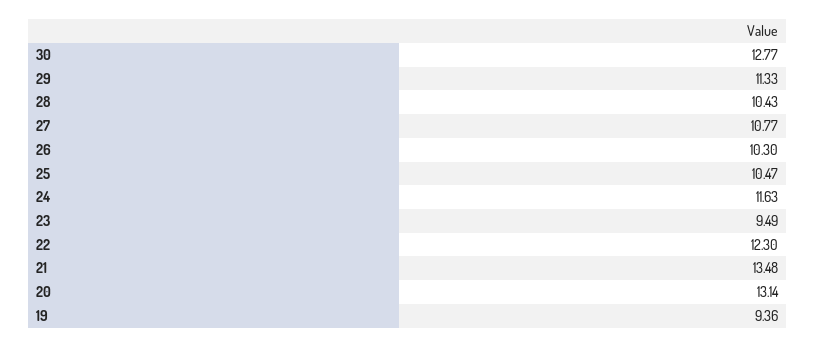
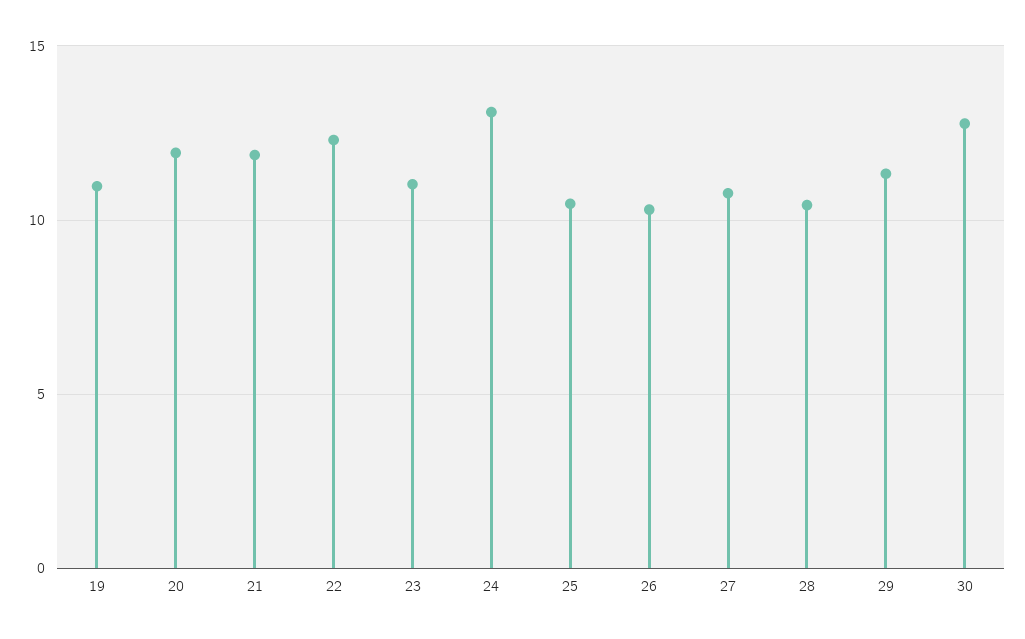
24: 11.63 -> 13
23: 9.49 -> 11
21: 13.48 -> 12
20: 13.14 -> 12
19: 9.36 -> 11

